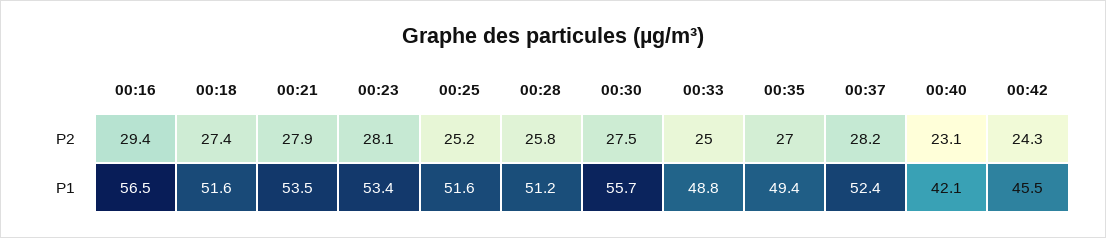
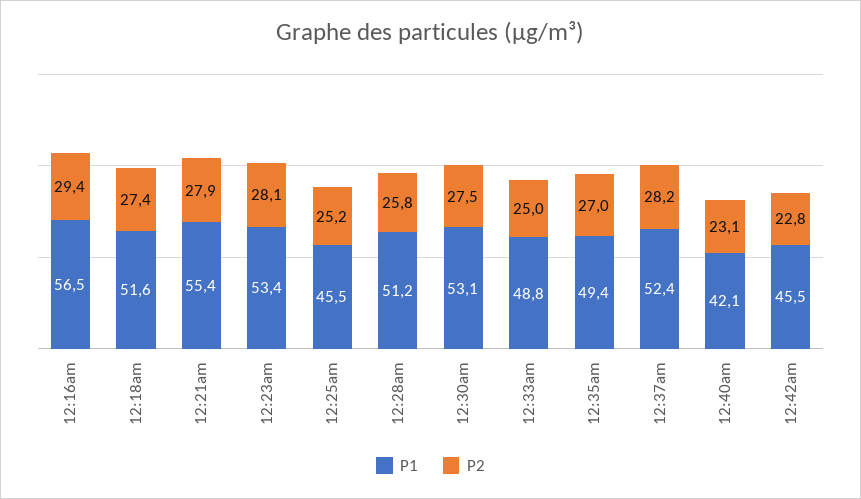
P2, 00:42: 24.3 -> 22.8
P1, 00:21: 53.5 -> 55.4
P1, 00:25: 51.6 -> 45.5
P1, 00:30: 55.7 -> 53.1

